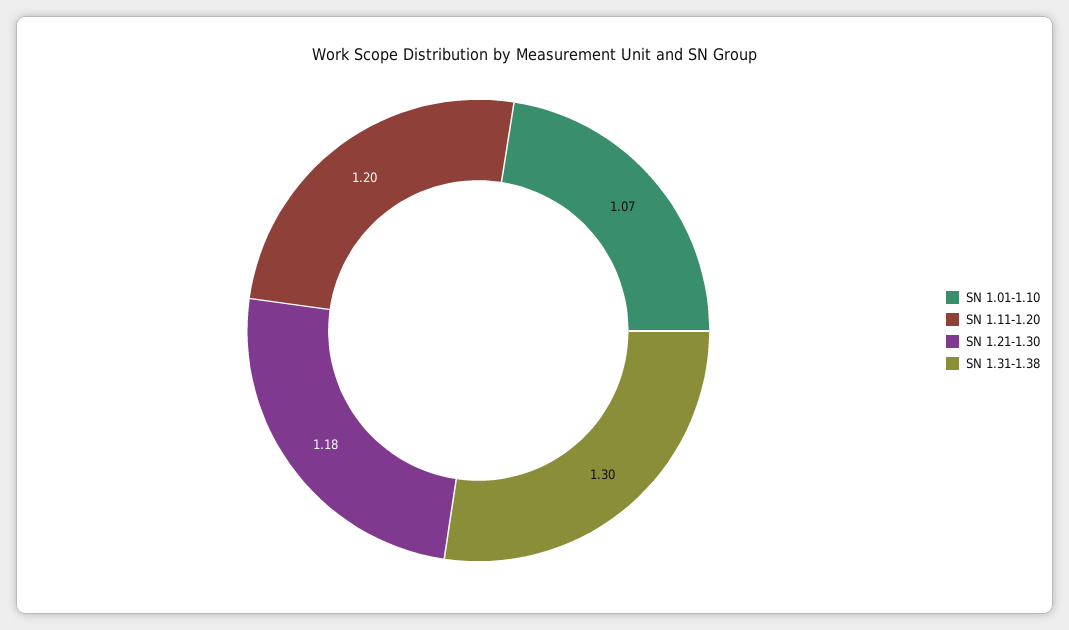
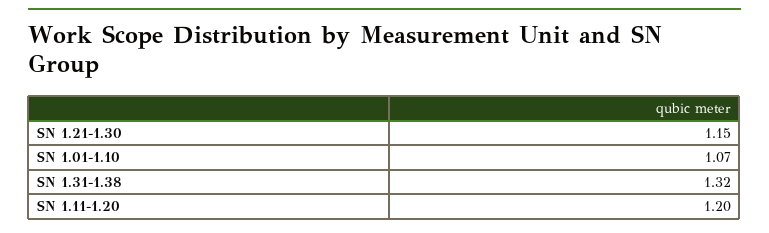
SN 1.21-1.30: 1.18 -> 1.15
SN 1.31-1.38: 1.3 -> 1.32

